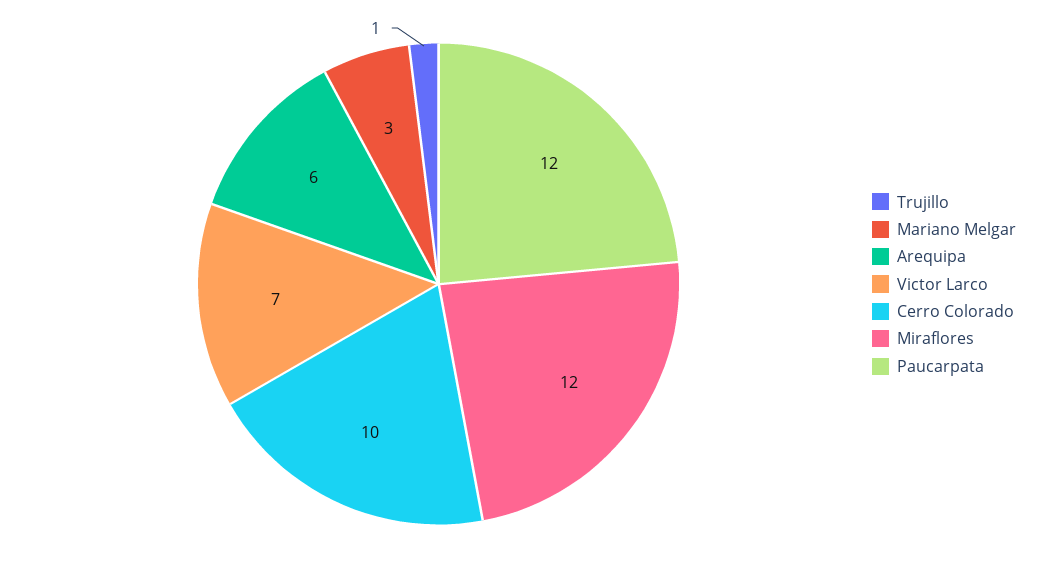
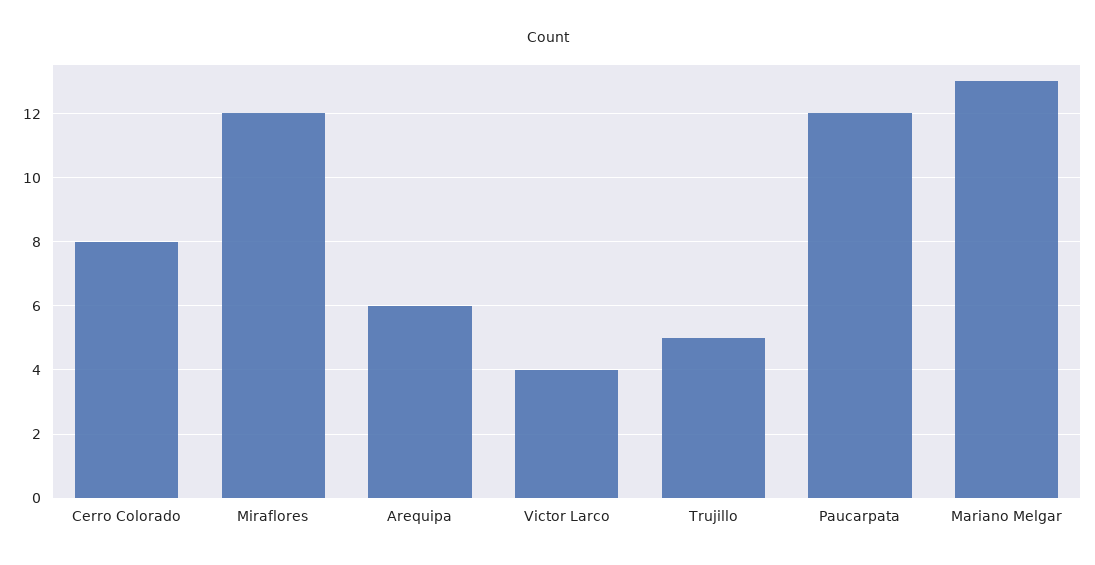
Trujillo: 1 -> 5
Mariano Melgar: 3 -> 13
Victor Larco: 7 -> 4
Cerro Colorado: 10 -> 8

